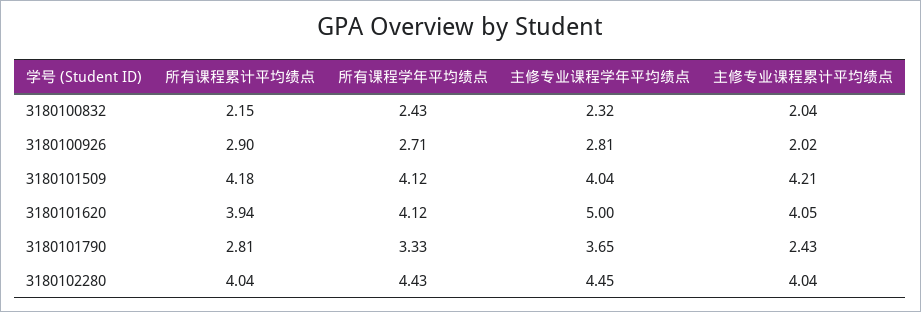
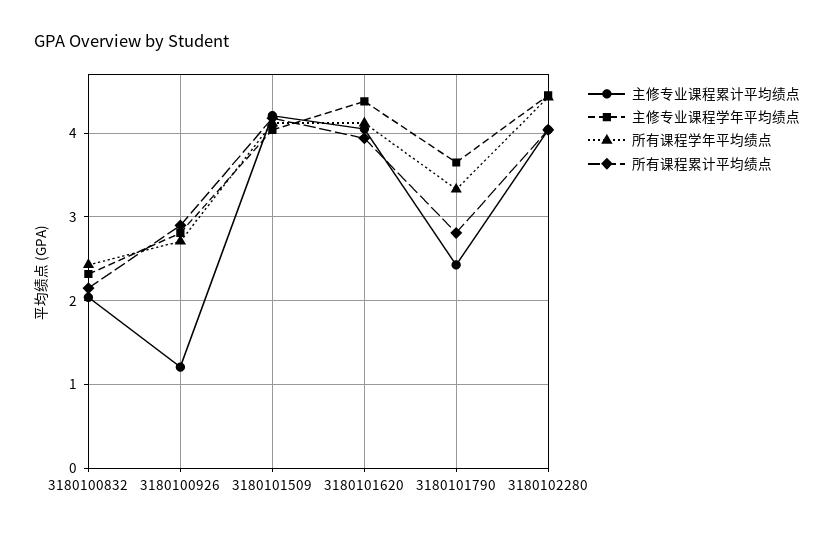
主修专业课程累计平均绩点, 3180100926: 2.02 -> 1.2
主修专业课程学年平均绩点, 3180101620: 5 -> 4.4

